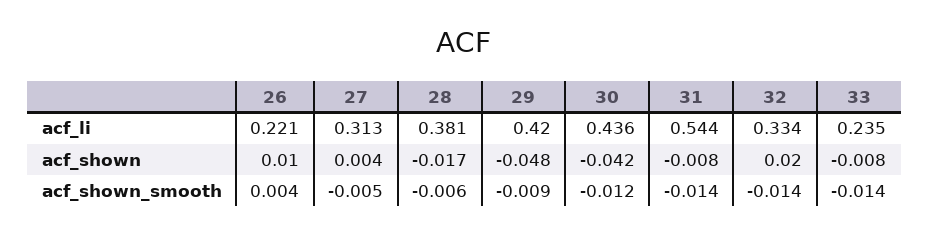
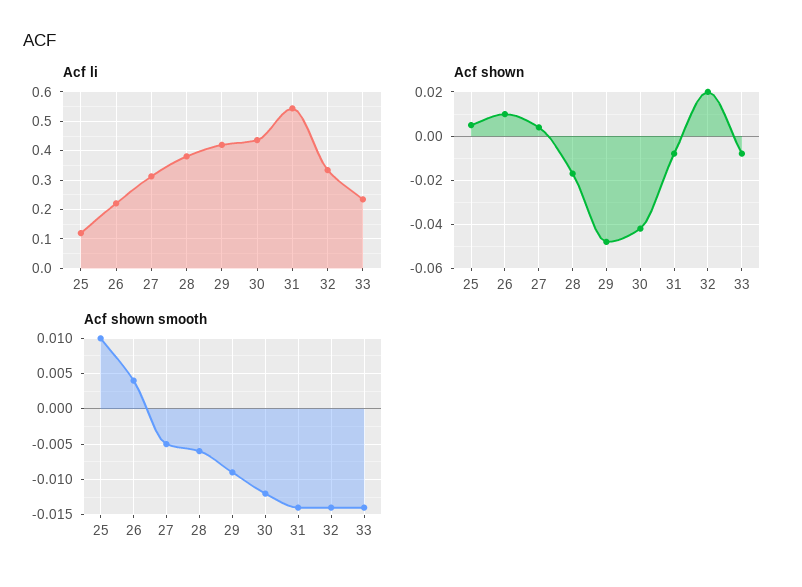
acf_li, 25: none -> 0.125
acf_shown, 25: none -> 0.005
acf_shown_smooth, 25: none -> 0.01

